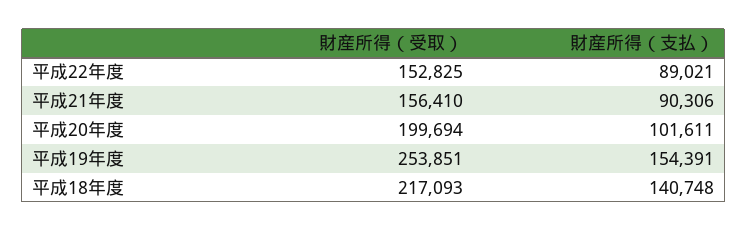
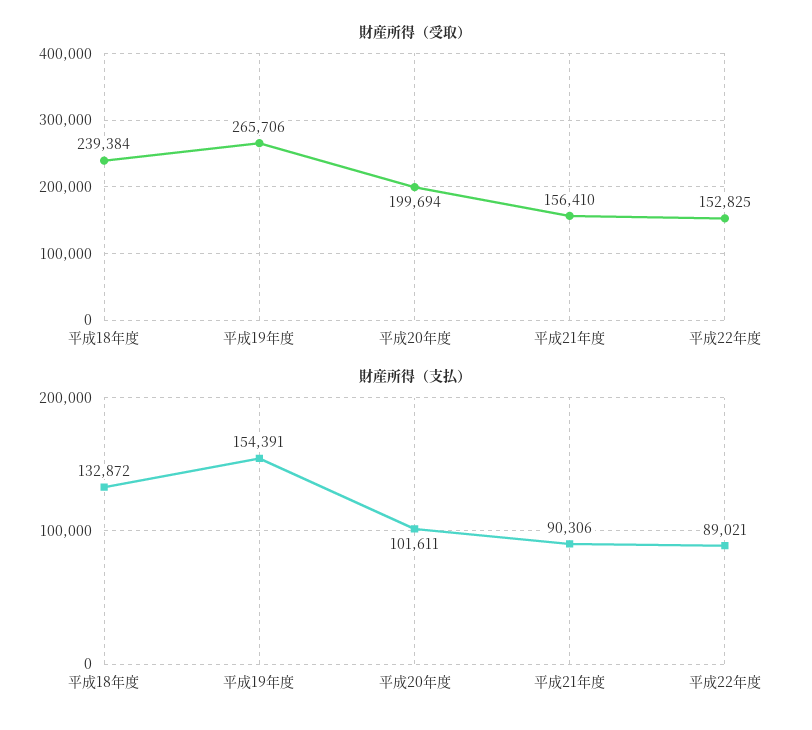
財産所得（受取）, 平成19年度: 253851 -> 265706
財産所得（受取）, 平成18年度: 217093 -> 239384
財産所得（支払）, 平成18年度: 140748 -> 132872

